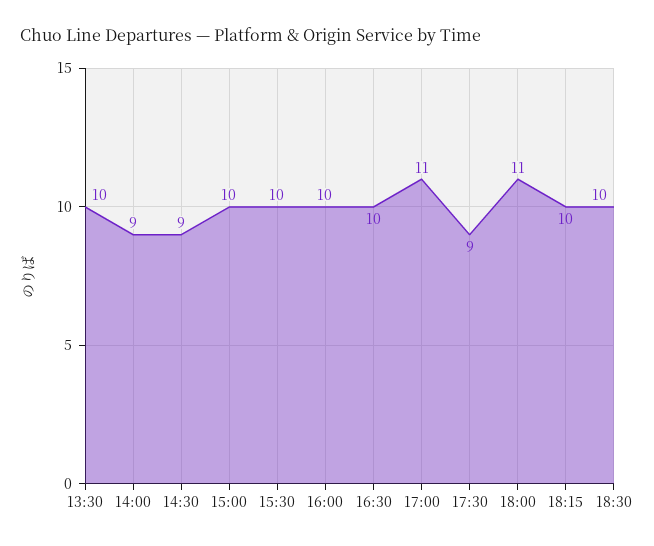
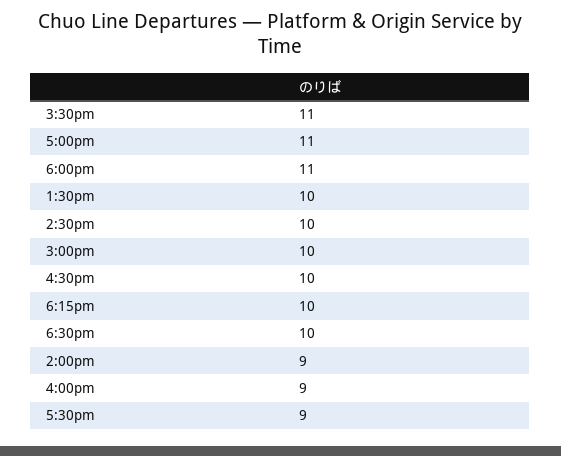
14:30: 9 -> 10
15:30: 10 -> 11
16:00: 10 -> 9

